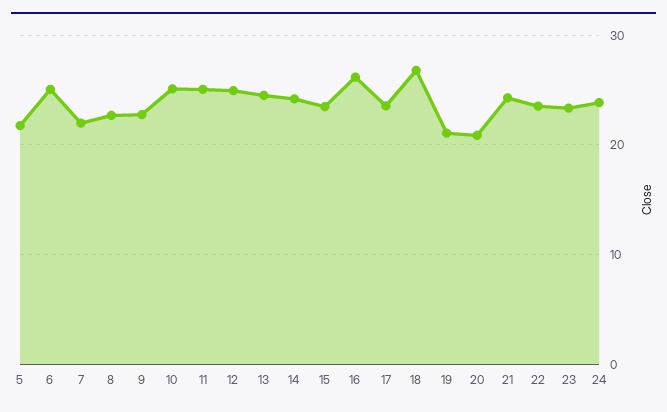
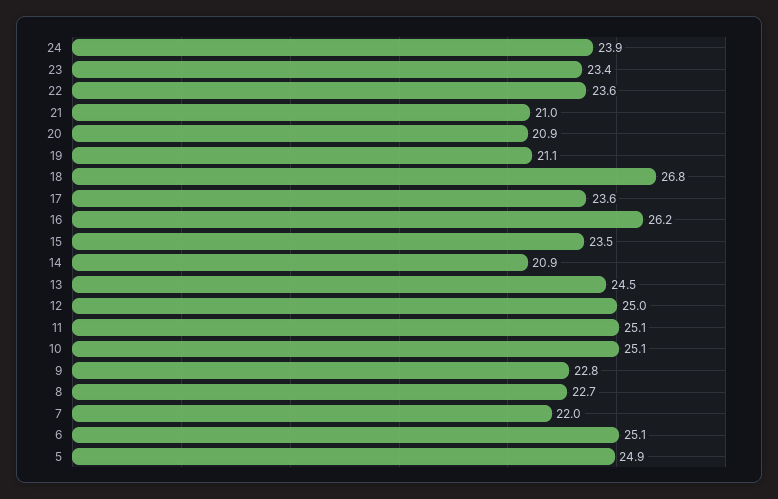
5: 22 -> 24.9
14: 24 -> 20.9
21: 24 -> 21

